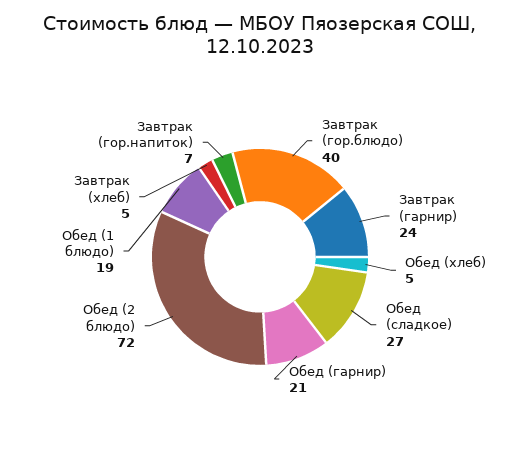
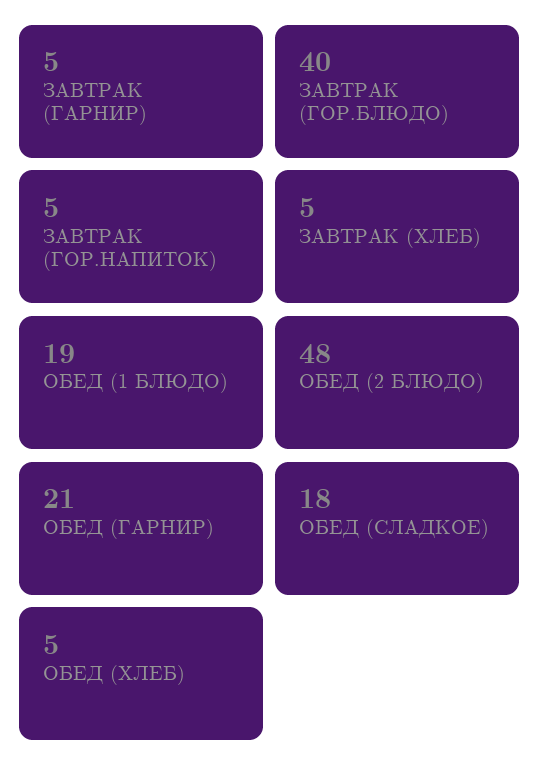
Завтрак (гарнир): 24 -> 5
Обед (сладкое): 27 -> 18
Обед (2 блюдо): 72 -> 48
Завтрак (гор.напиток): 7 -> 5

